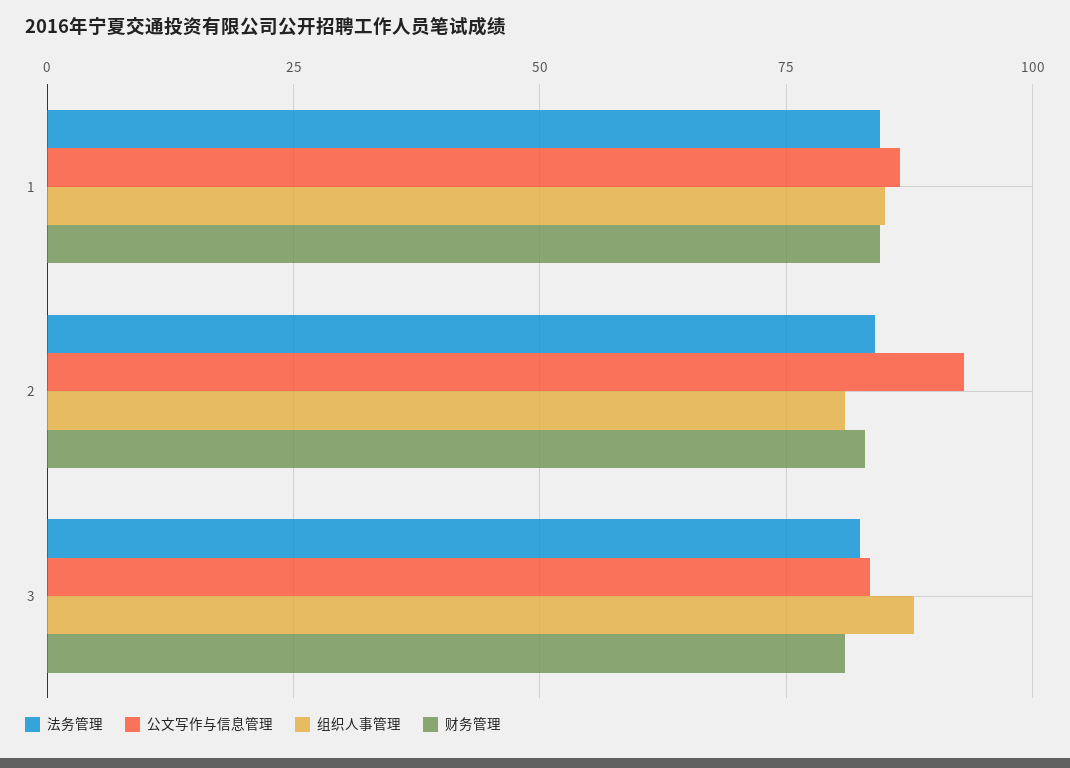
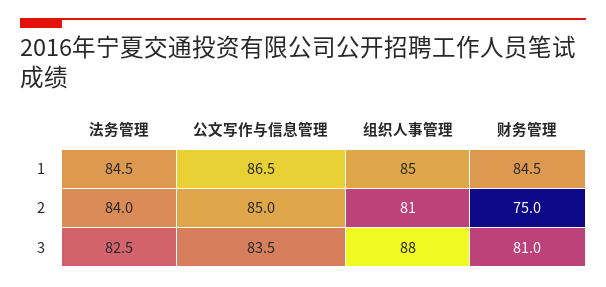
公文写作与信息管理, 2: 92.5 -> 85
财务管理, 2: 82.5 -> 75

